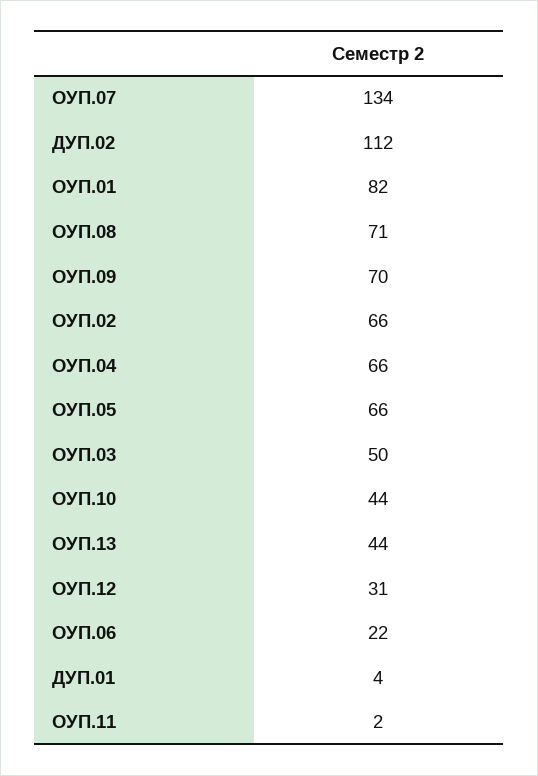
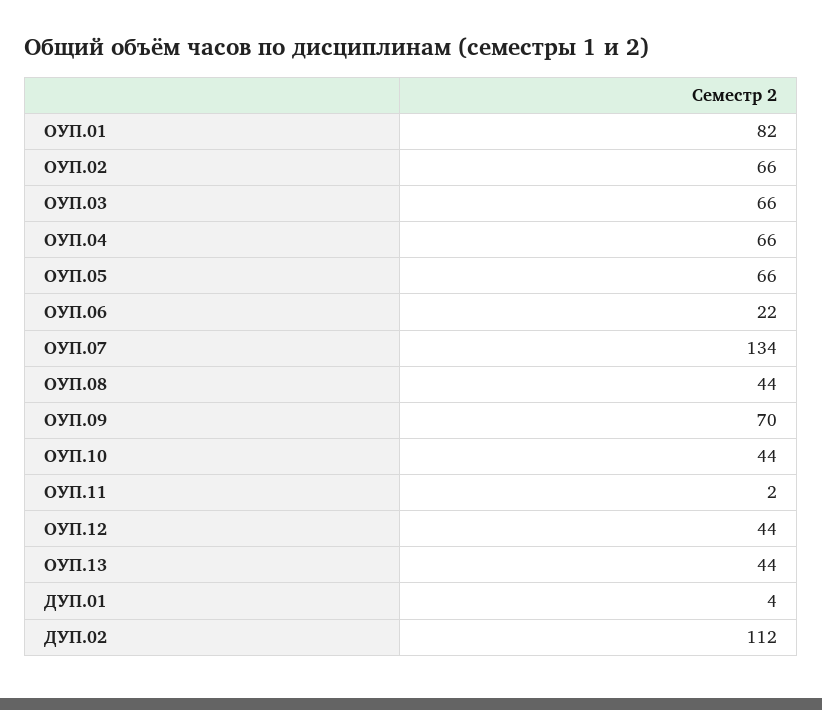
ОУП.08: 71 -> 44
ОУП.03: 50 -> 66
ОУП.12: 31 -> 44

